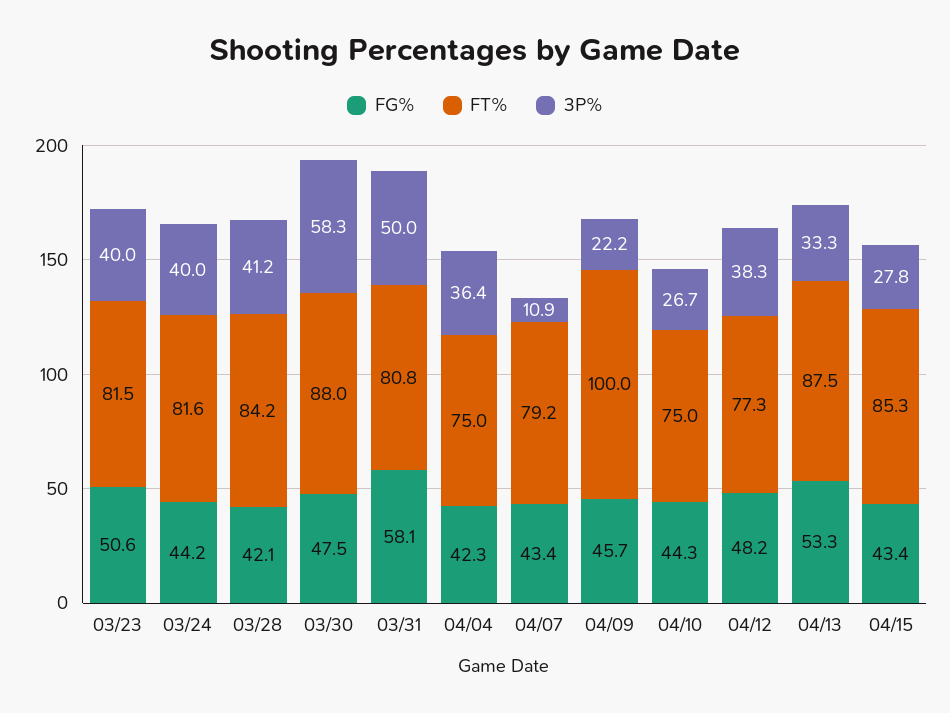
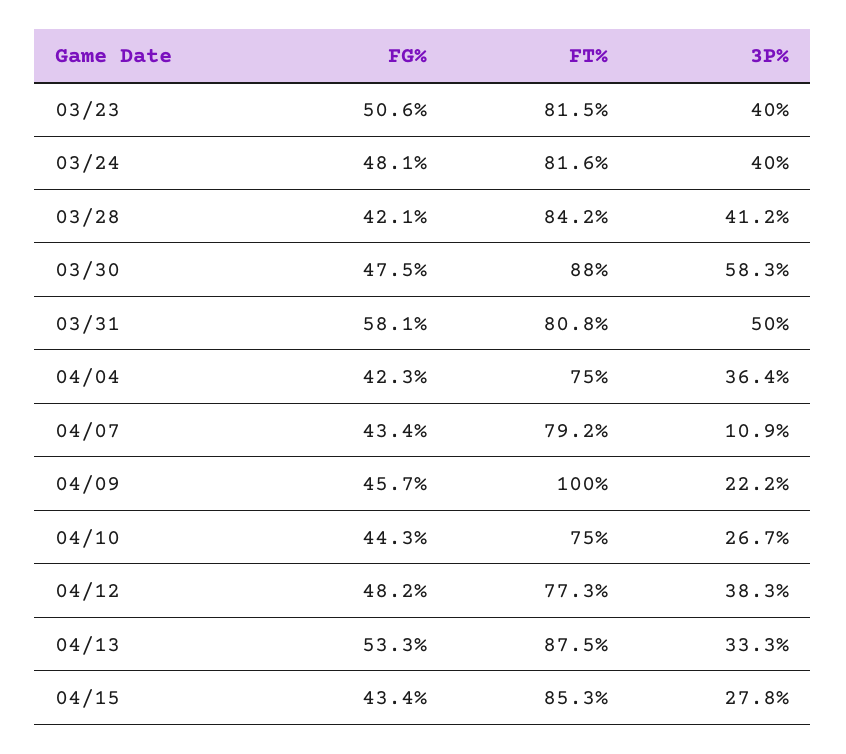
FG%, 03/24: 44.2 -> 48.1

